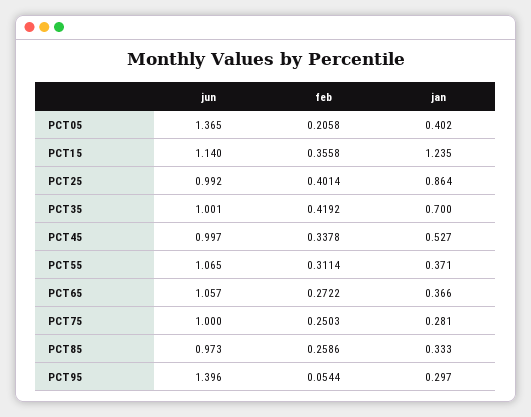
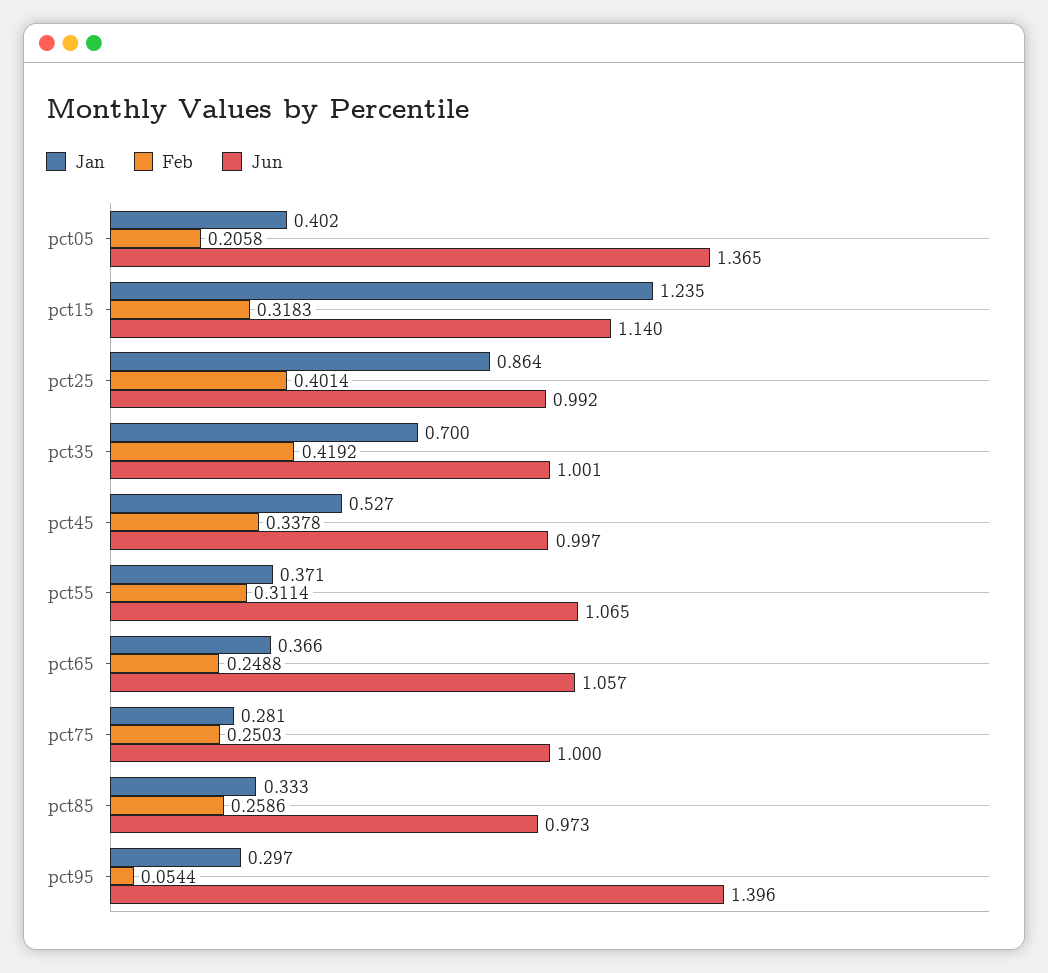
feb, PCT15: 0.3558 -> 0.3183
feb, PCT65: 0.2722 -> 0.2488

